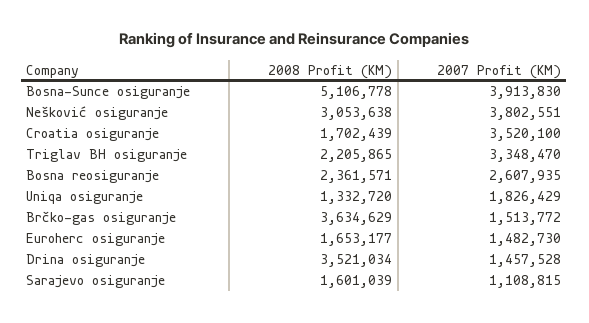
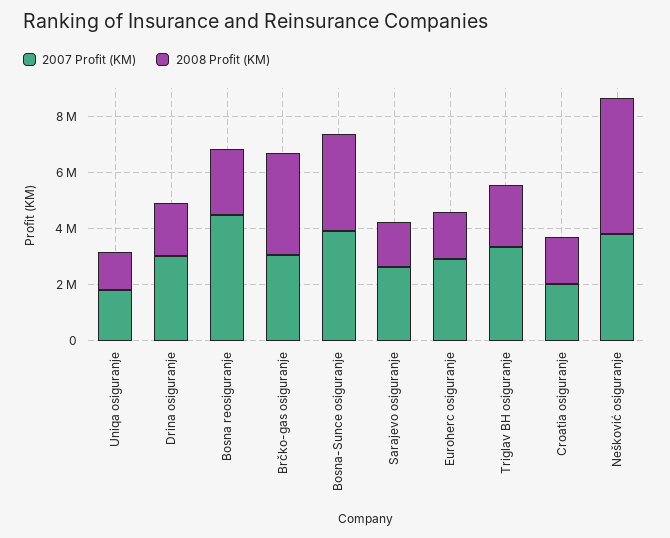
2008 Profit (KM), Bosna-Sunce osiguranje: 5106778 -> 3500000
2008 Profit (KM), Nešković osiguranje: 3053638 -> 5000000
2007 Profit (KM), Croatia osiguranje: 3520100 -> 2000000
2007 Profit (KM), Bosna reosiguranje: 2607935 -> 4500000
2007 Profit (KM), Brčko-gas osiguranje: 1513772 -> 3000000
2007 Profit (KM), Euroherc osiguranje: 1482730 -> 3000000
2008 Profit (KM), Drina osiguranje: 3521034 -> 2000000
2007 Profit (KM), Drina osiguranje: 1457528 -> 3000000
2007 Profit (KM), Sarajevo osiguranje: 1108815 -> 2500000

